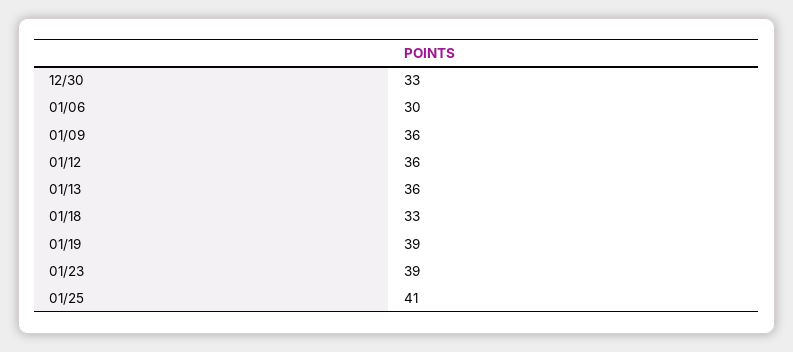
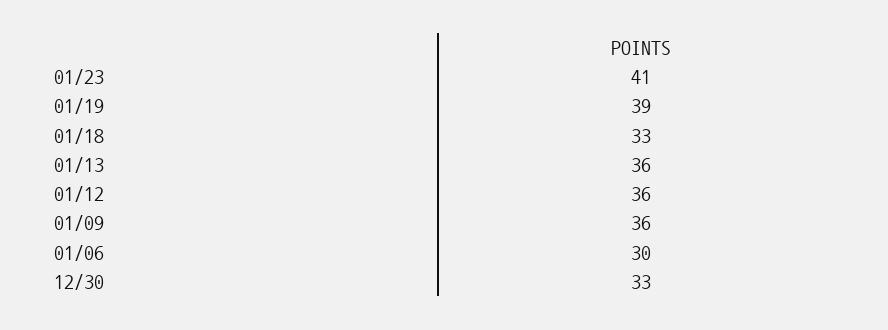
01/23: 39 -> 41
01/25: 41 -> none

